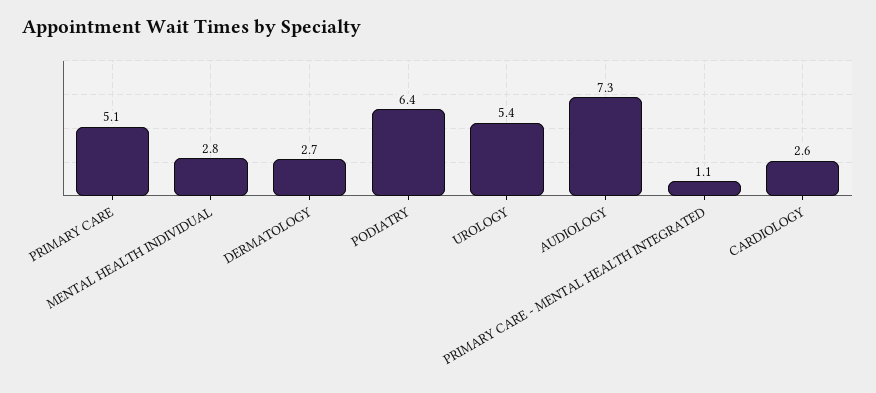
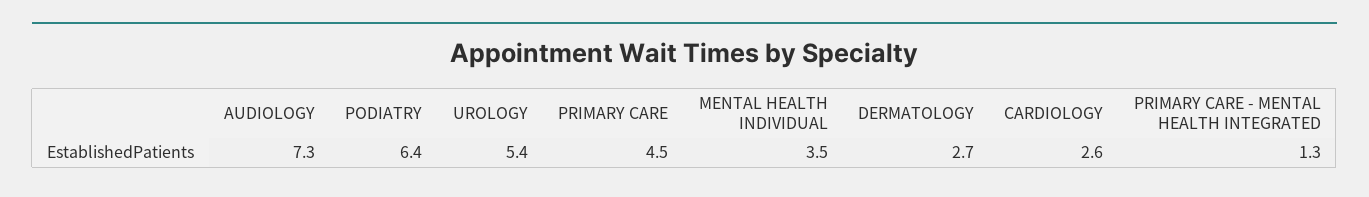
PRIMARY CARE: 5.1 -> 4.5
MENTAL HEALTH INDIVIDUAL: 2.8 -> 3.5
PRIMARY CARE - MENTAL HEALTH INTEGRATED: 1.1 -> 1.3

